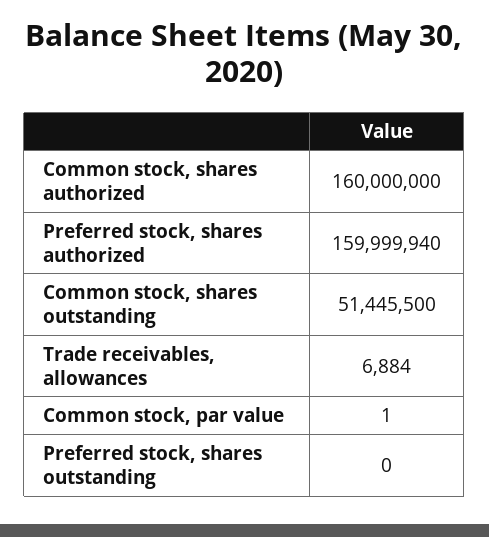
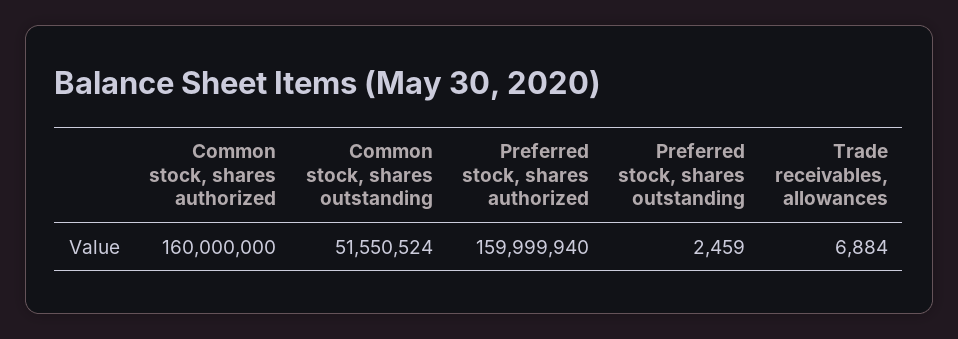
Common stock, shares outstanding: 51445500 -> 51550524
Common stock, par value: 1 -> none
Preferred stock, shares outstanding: 0 -> 2459

